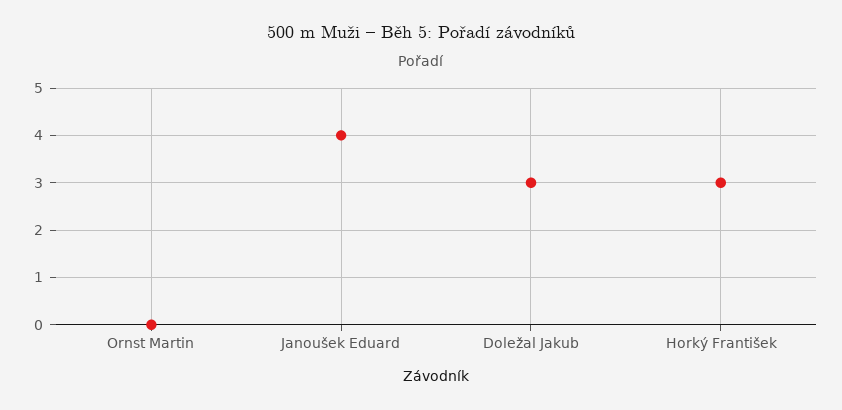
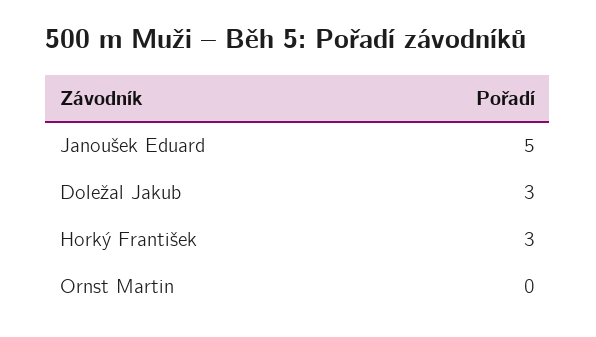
Janoušek Eduard: 4 -> 5

